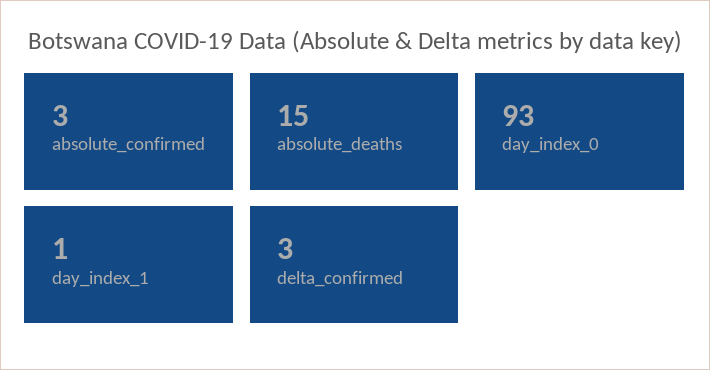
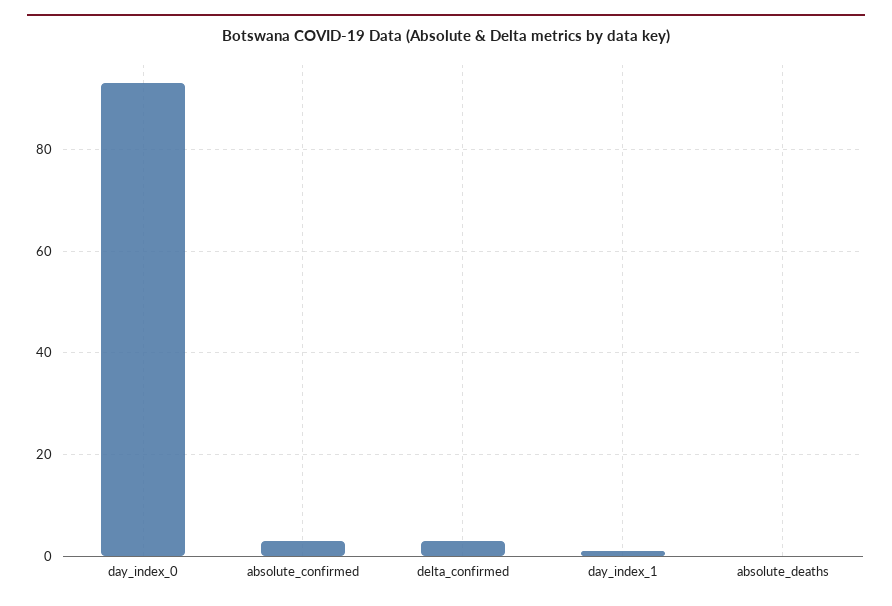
absolute_deaths: 15 -> 0

